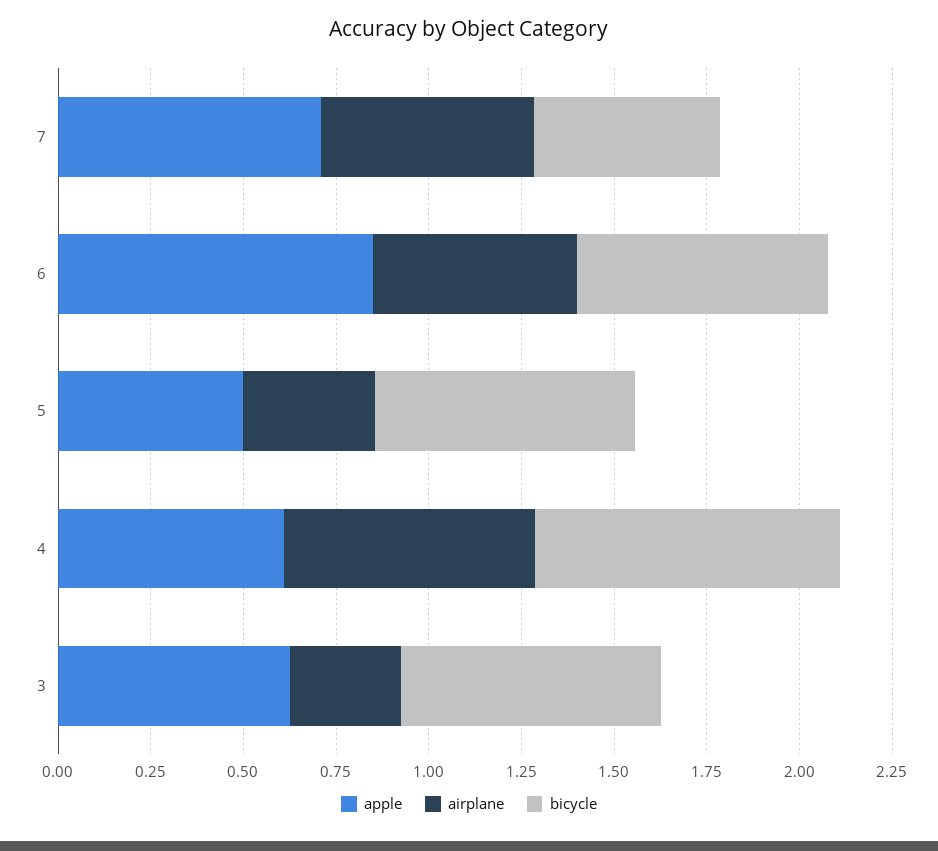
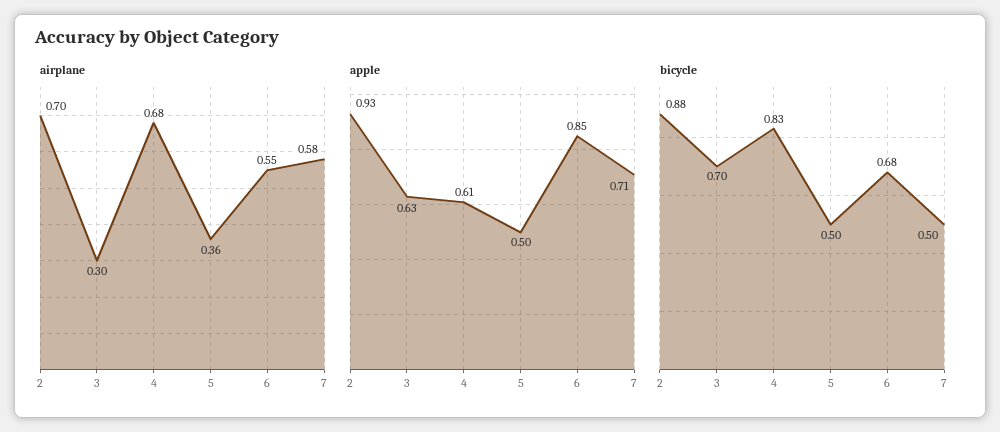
bicycle, 5: 0.7 -> 0.5
airplane, 2: none -> 0.7
apple, 2: none -> 0.93
bicycle, 2: none -> 0.88

